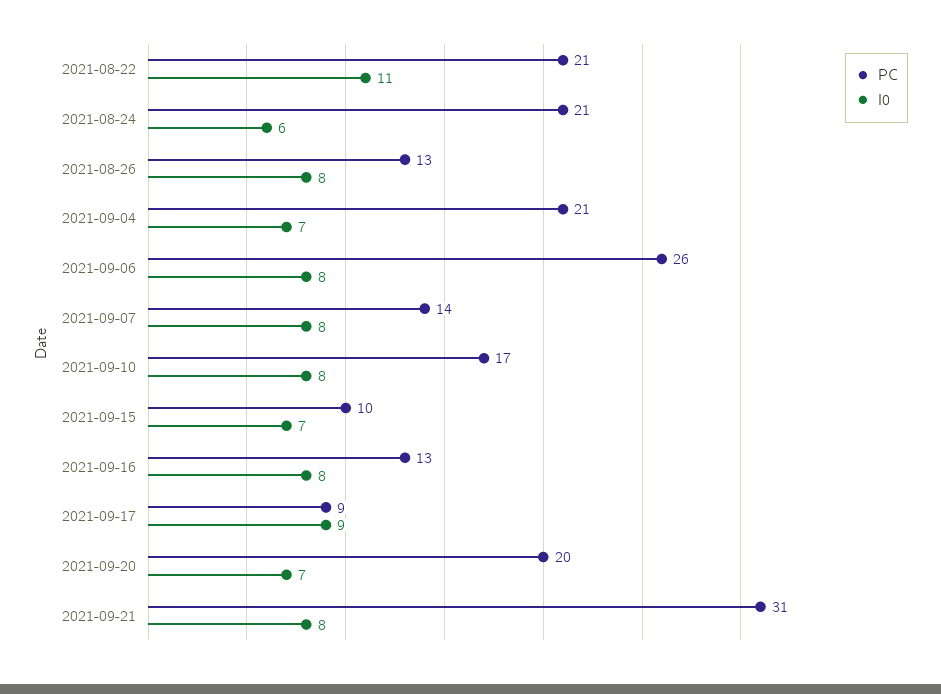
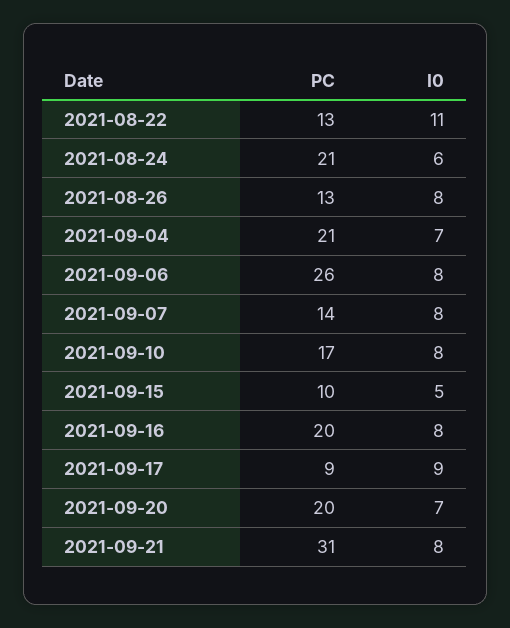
PC, 2021-08-22: 21 -> 13
I0, 2021-09-15: 7 -> 5
PC, 2021-09-16: 13 -> 20

